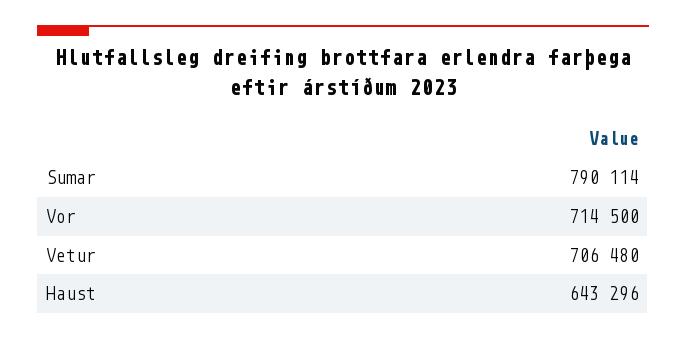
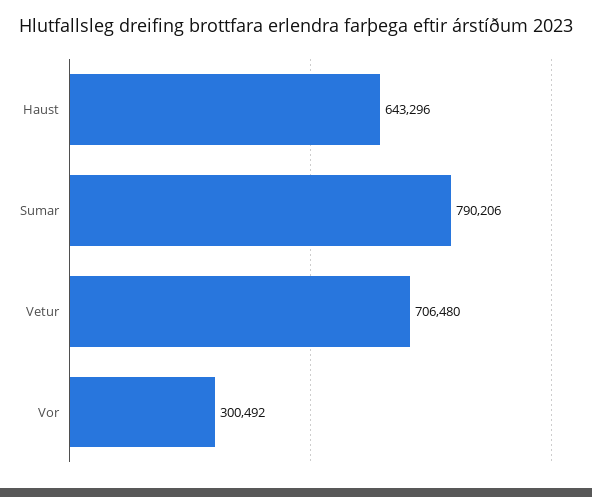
Sumar: 790114 -> 790206
Vor: 714500 -> 300492

